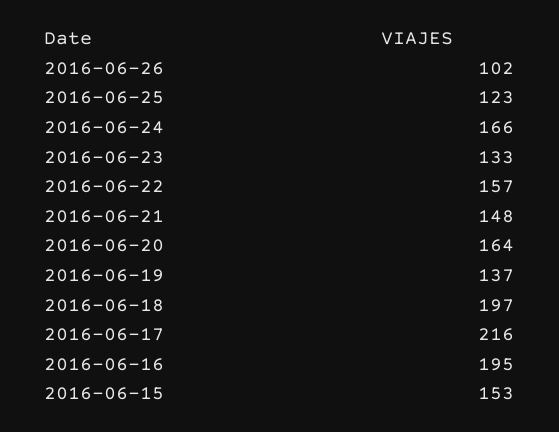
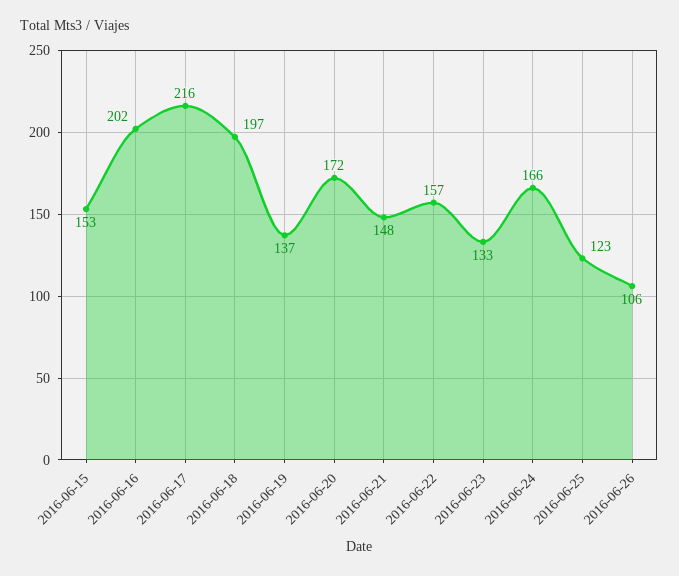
2016-06-26: 102 -> 106
2016-06-20: 164 -> 172
2016-06-16: 195 -> 202

